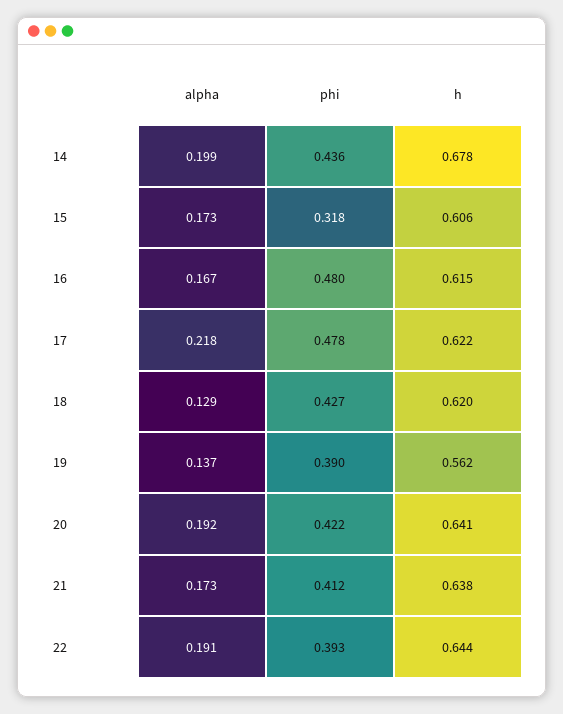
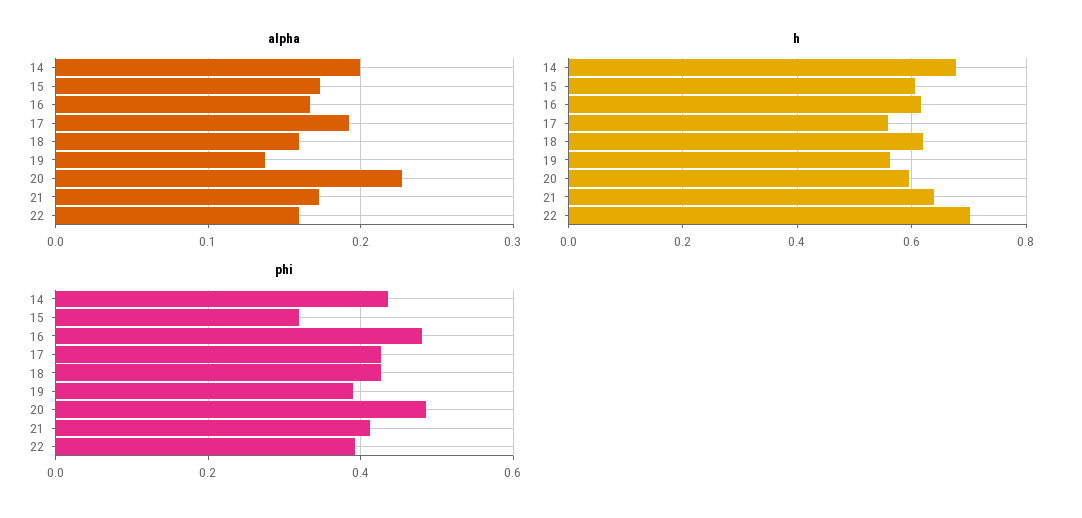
alpha, 17: 0.218 -> 0.19
phi, 17: 0.478 -> 0.42
h, 17: 0.622 -> 0.56
alpha, 18: 0.129 -> 0.16
alpha, 20: 0.192 -> 0.23
phi, 20: 0.422 -> 0.48
h, 20: 0.641 -> 0.6
alpha, 22: 0.191 -> 0.16
h, 22: 0.644 -> 0.7

